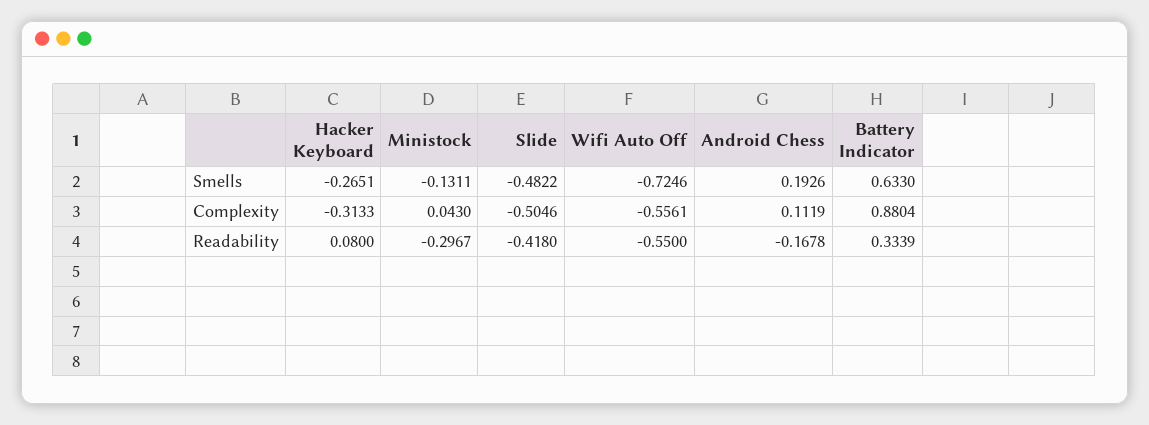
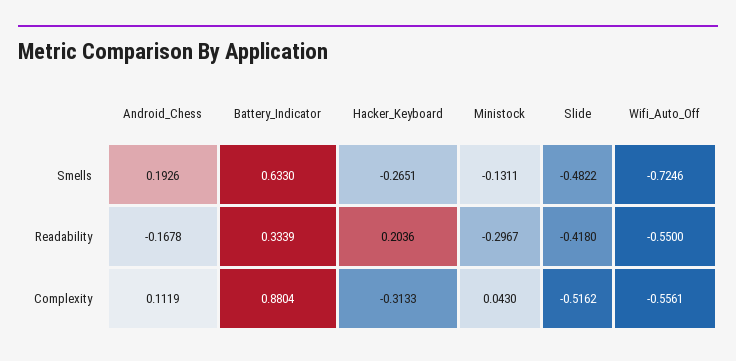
Slide, Complexity: -0.5046 -> -0.5162
Hacker Keyboard, Readability: 0.08 -> 0.2036

